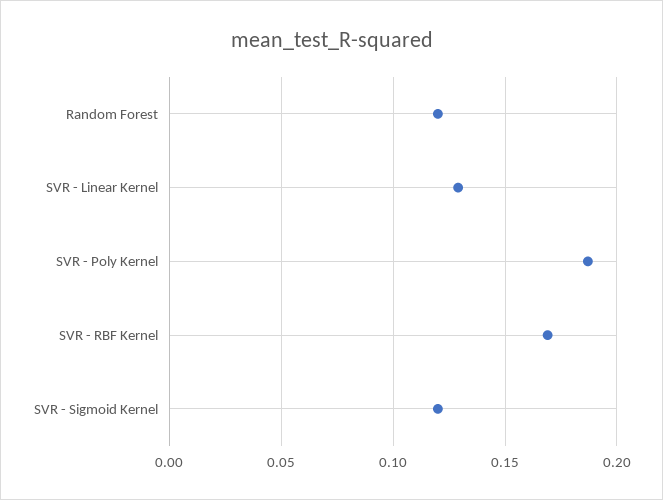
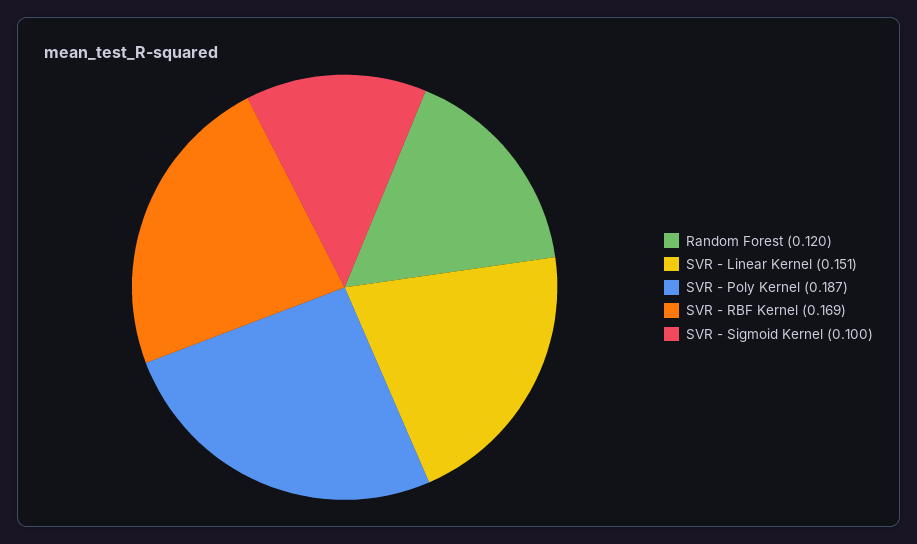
SVR - Linear Kernel: 0.13 -> 0.151
SVR - Sigmoid Kernel: 0.12 -> 0.1

